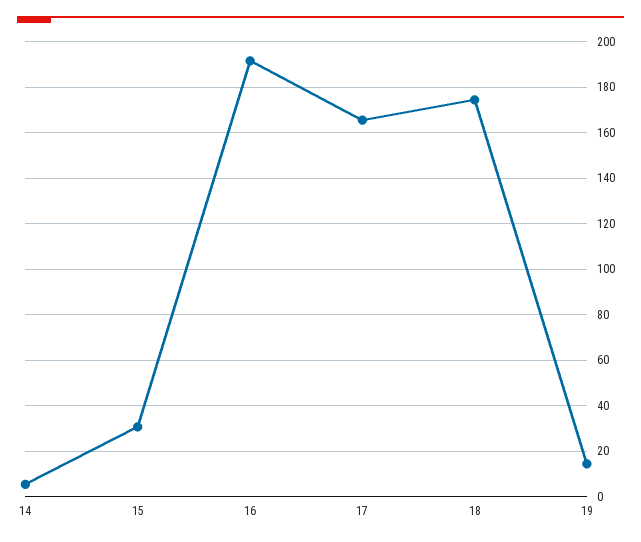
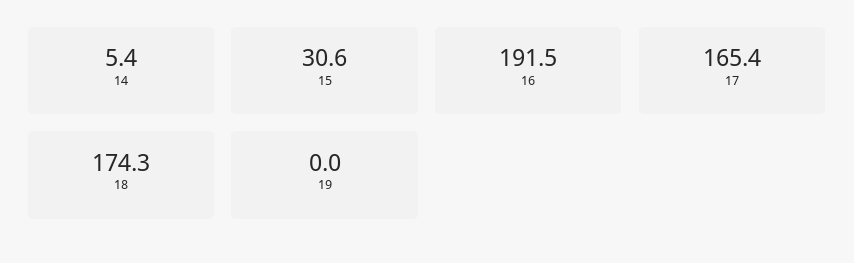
19: 15 -> 0

